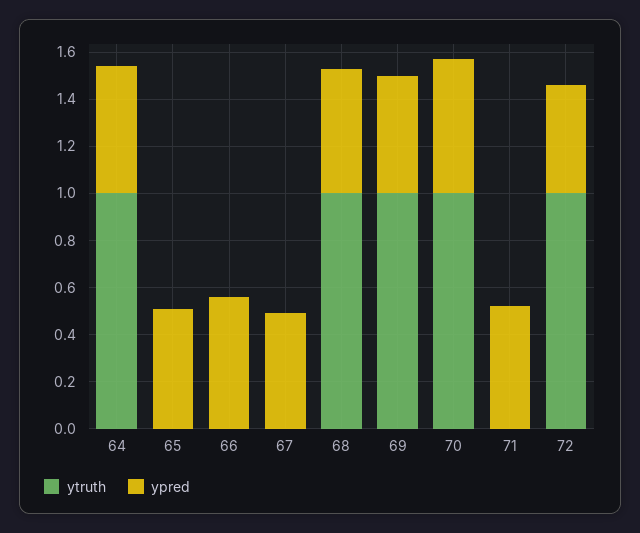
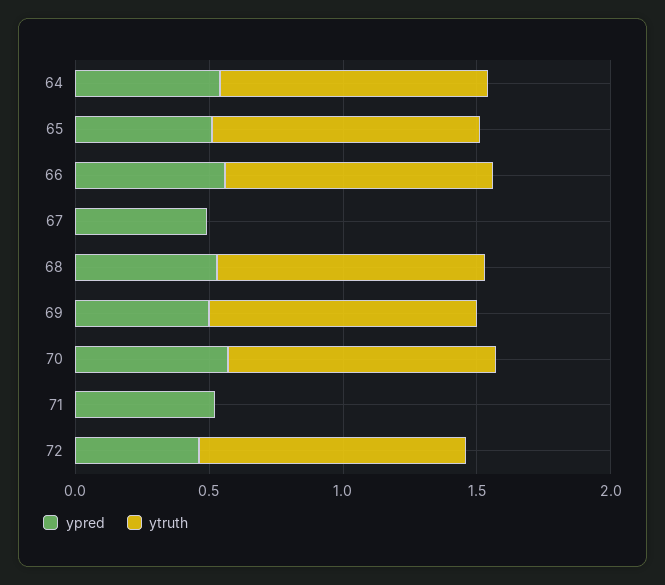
ytruth, 65: 0 -> 1
ytruth, 66: 0 -> 1

